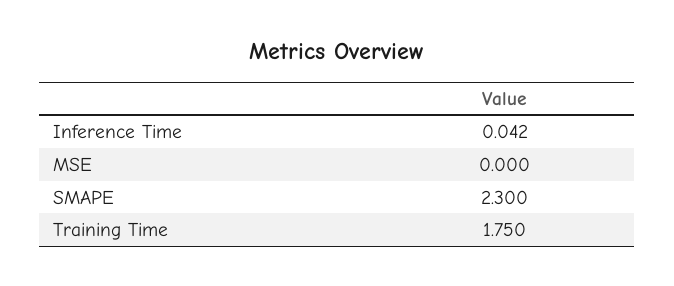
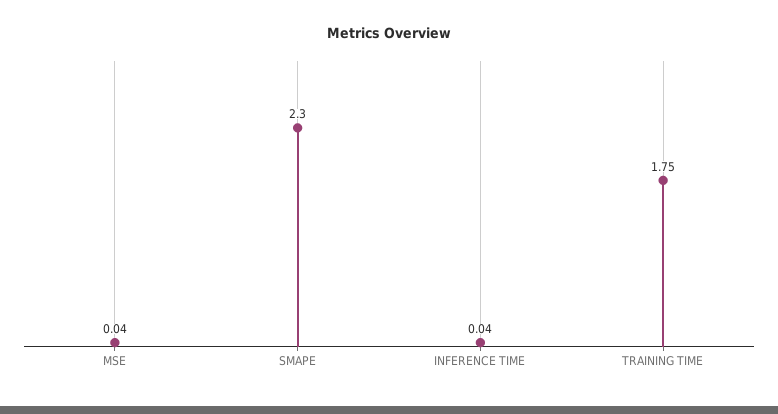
MSE: 0 -> 0.04

